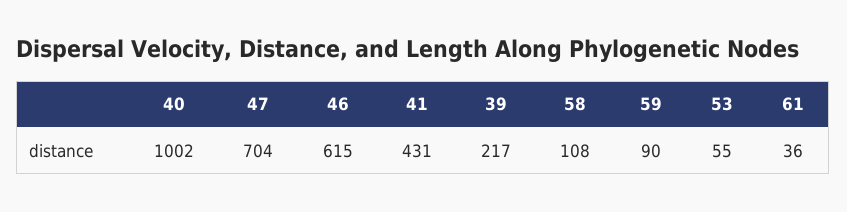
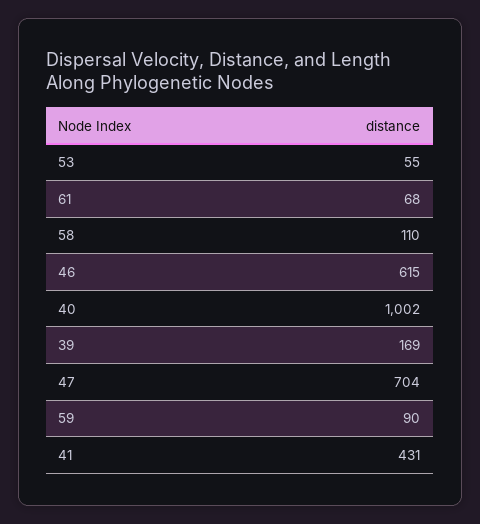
39: 217 -> 169
58: 108 -> 110
61: 36 -> 68

